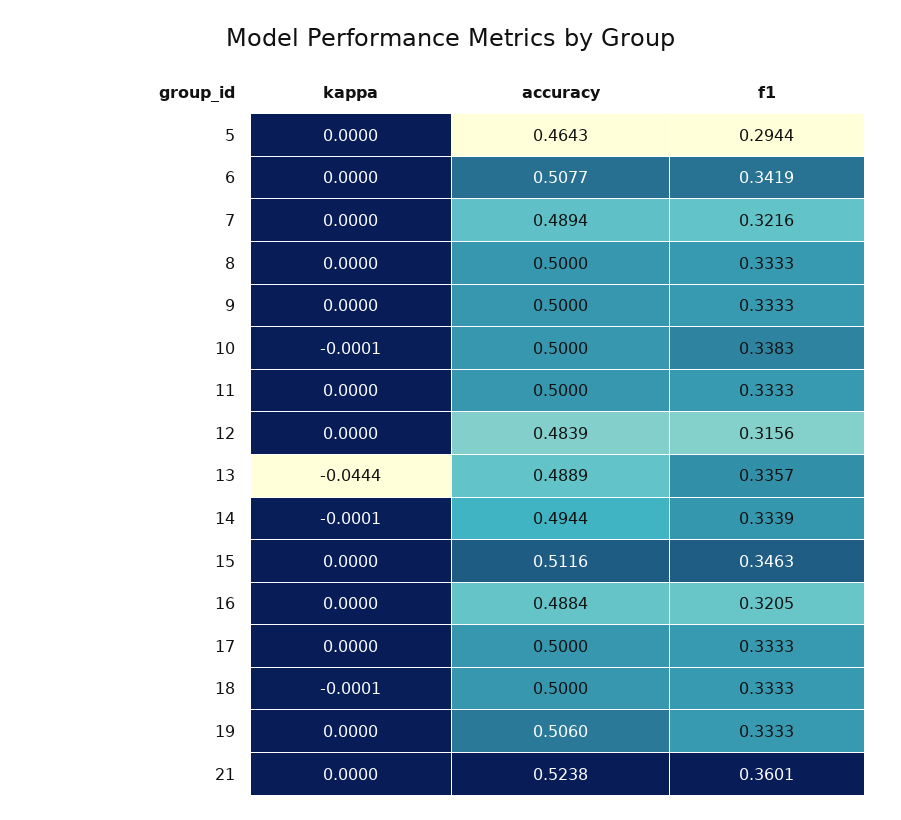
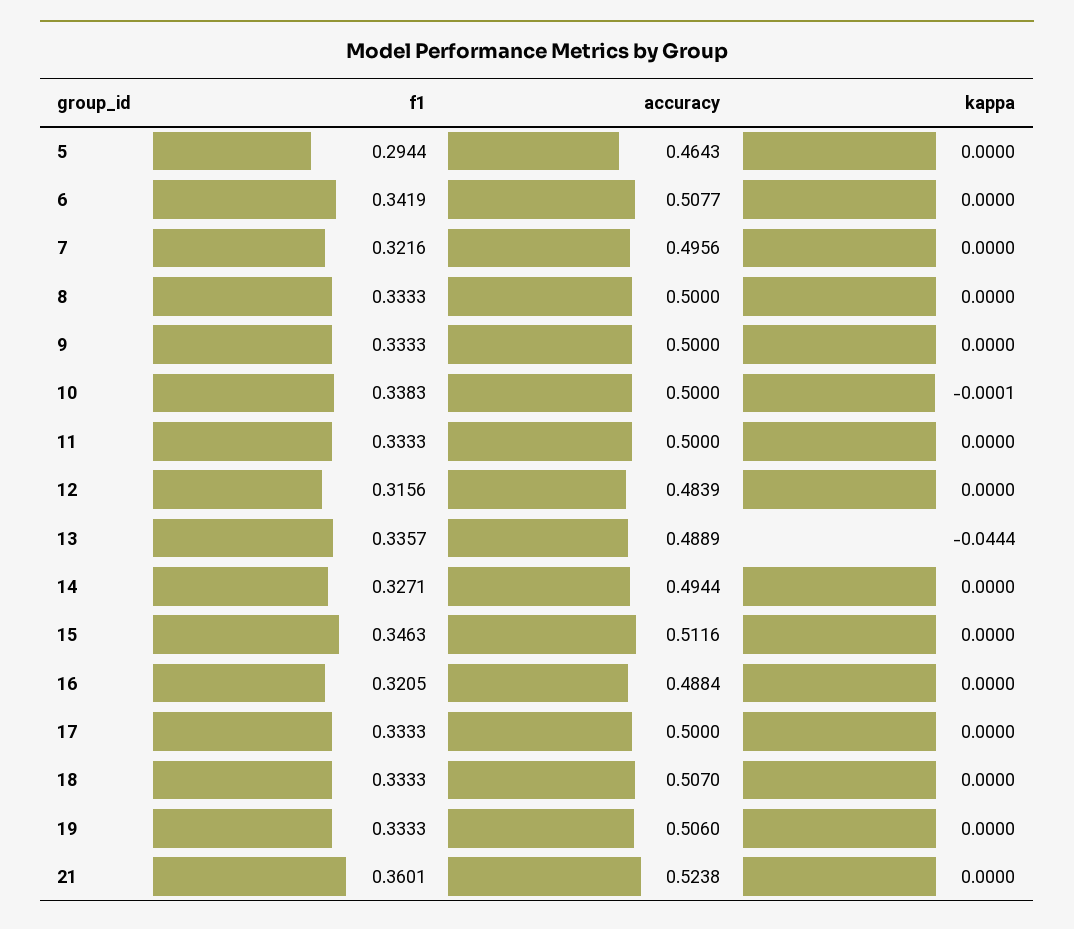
accuracy, 7: 0.4894 -> 0.4956
kappa, 14: -0.0001 -> 0
f1, 14: 0.3339 -> 0.3271
kappa, 18: -0.0001 -> 0
accuracy, 18: 0.5 -> 0.507

